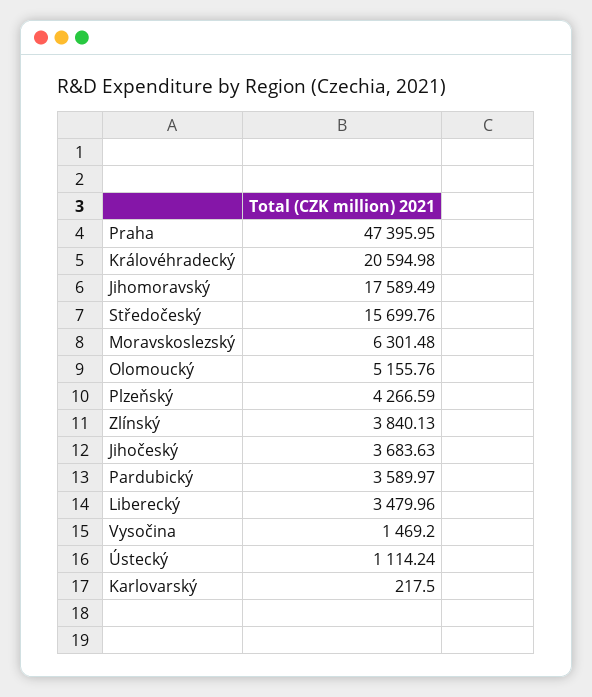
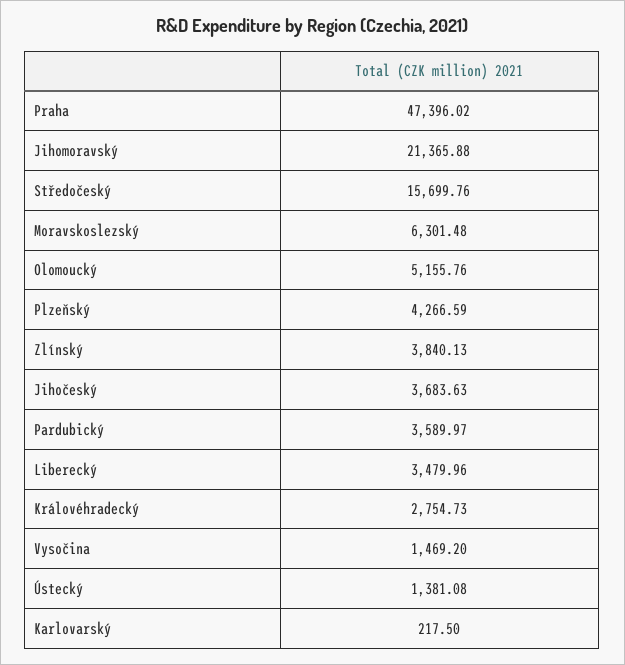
Praha: 47395.95 -> 47396.02
Královéhradecký: 20594.98 -> 2754.73
Jihomoravský: 17589.49 -> 21365.88
Ústecký: 1114.24 -> 1381.08

